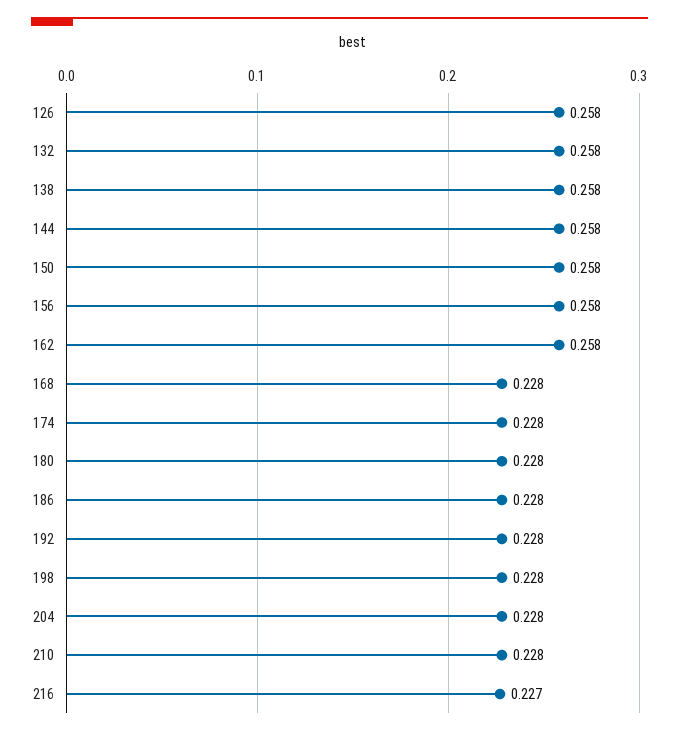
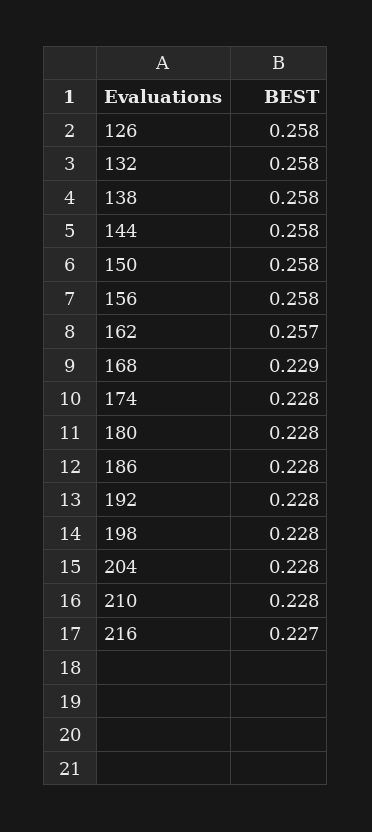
162: 0.258 -> 0.257
168: 0.228 -> 0.229

